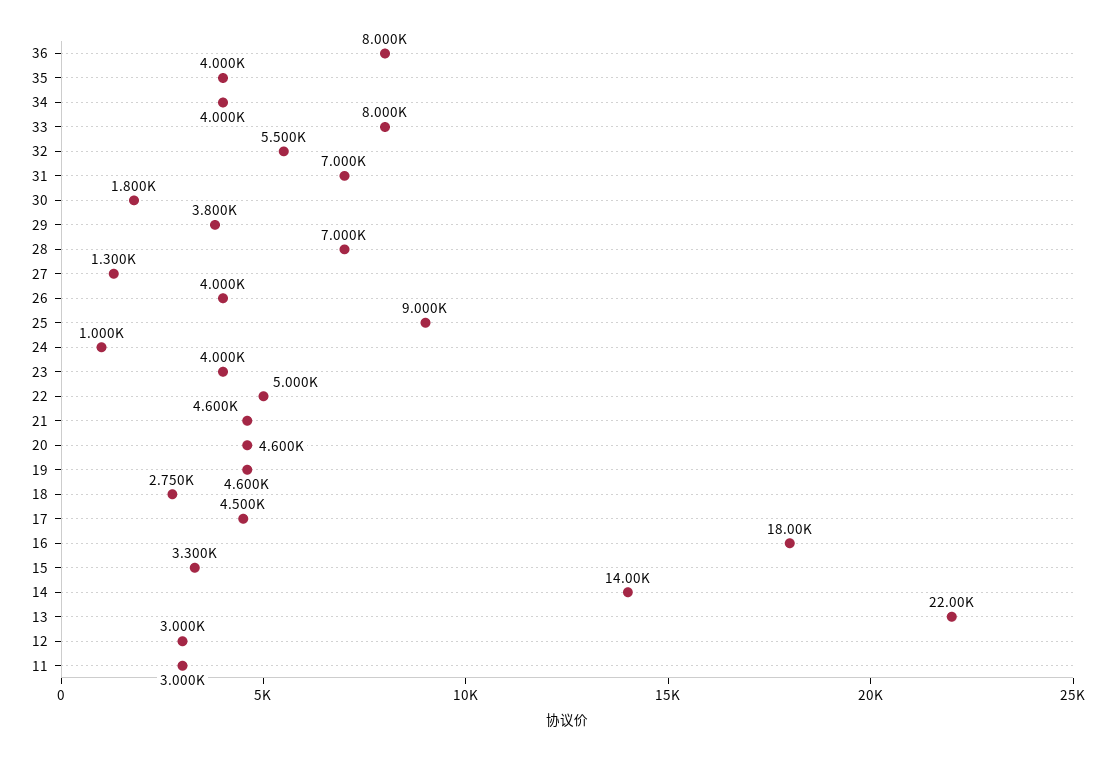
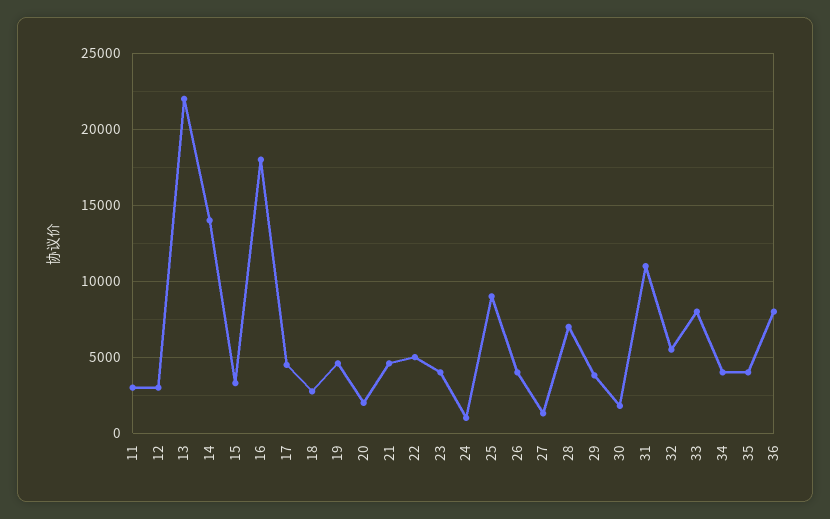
31: 7000 -> 11000
20: 4600 -> 2000

